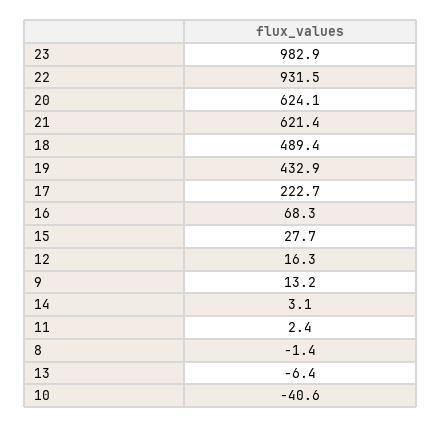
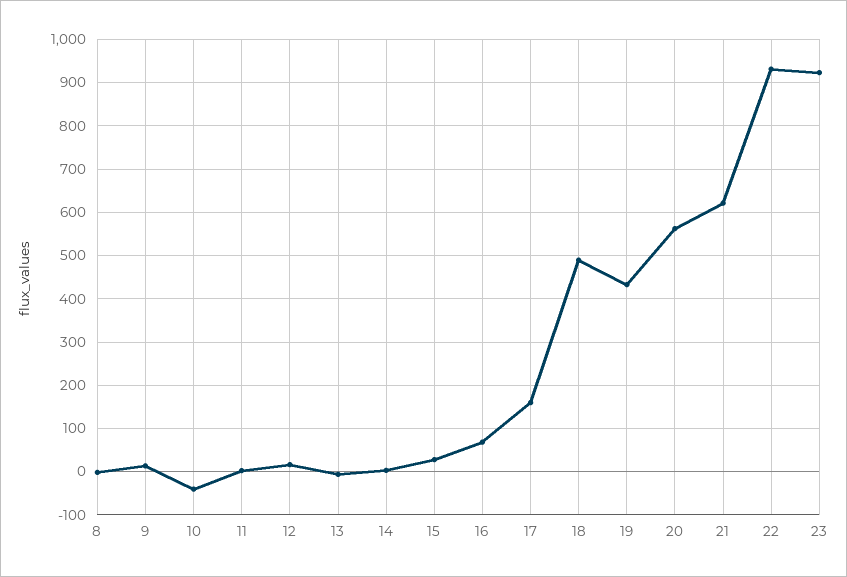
23: 982.9 -> 920
20: 624.1 -> 560
17: 222.7 -> 160

